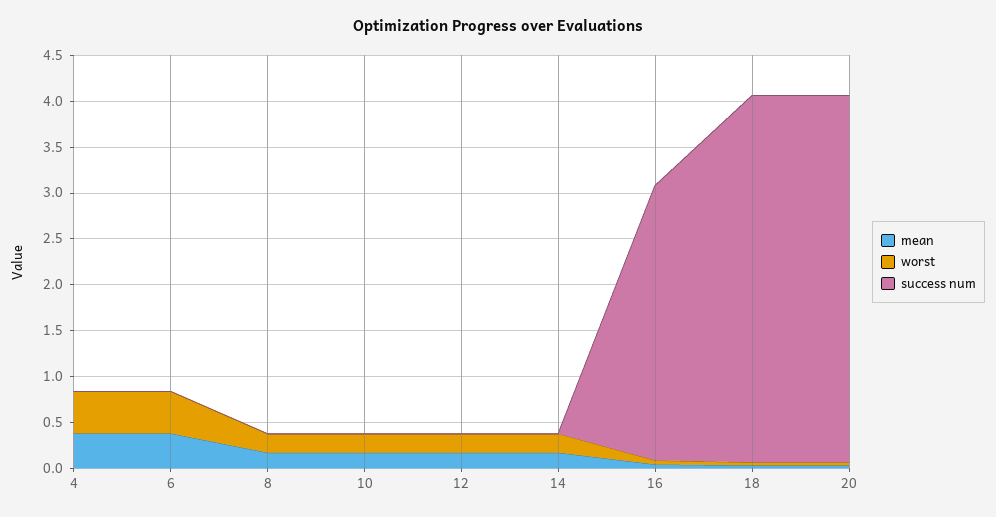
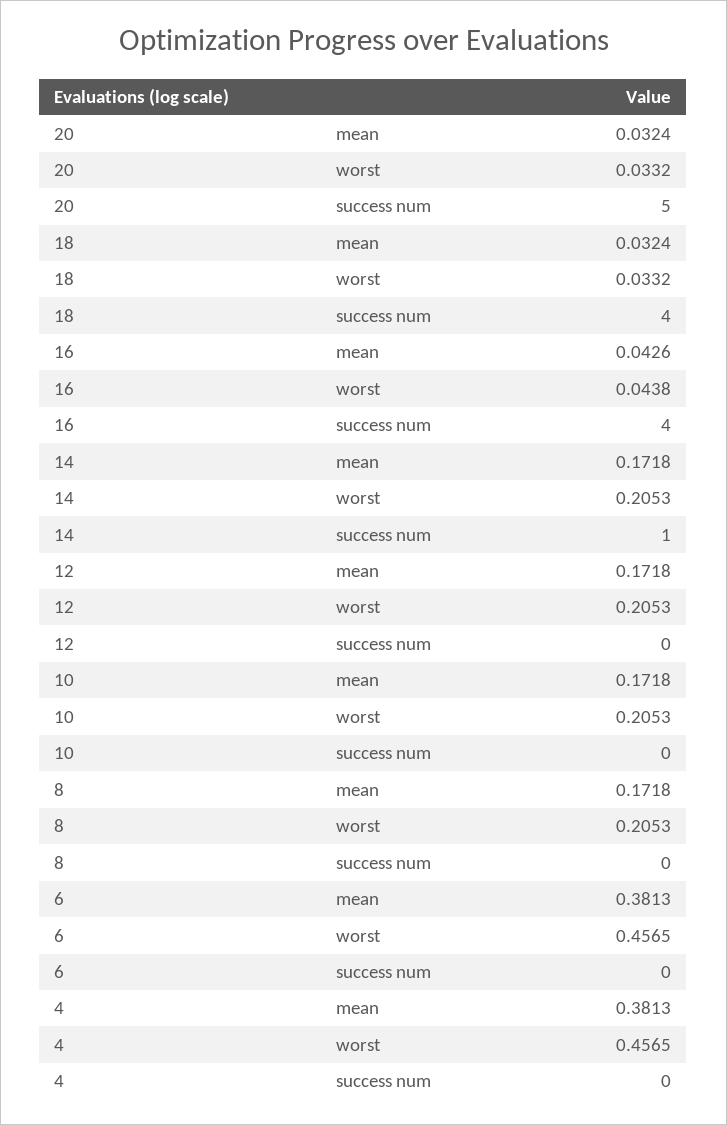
success num, 14: 0 -> 1
success num, 16: 3 -> 4
success num, 20: 4 -> 5

